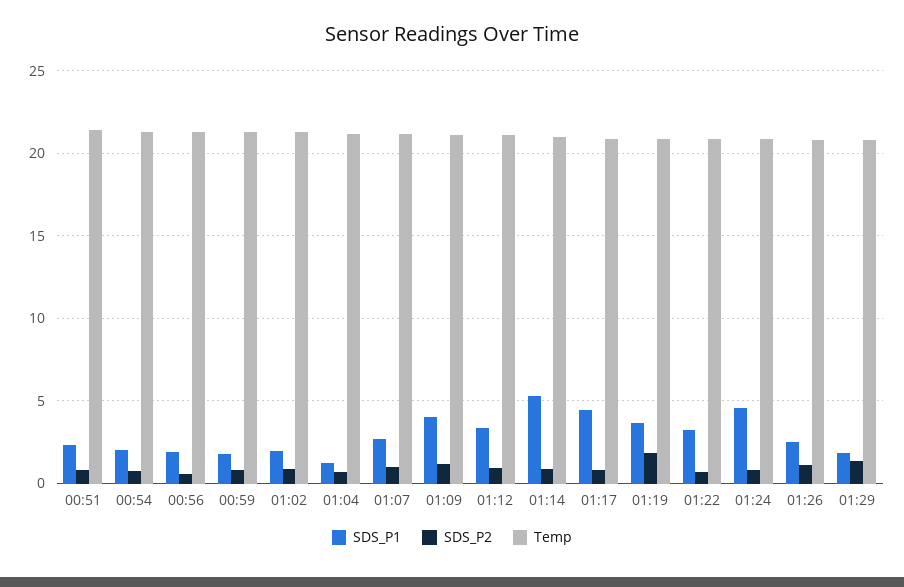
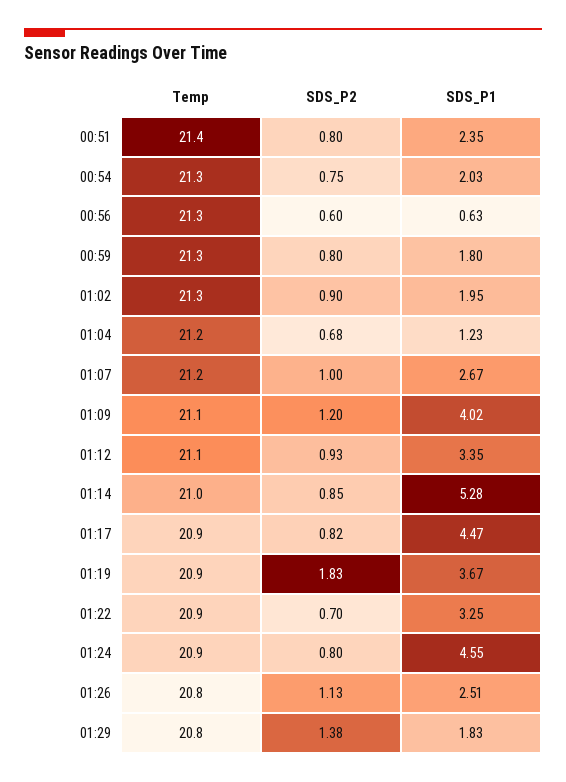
SDS_P1, 00:56: 2 -> 0.63

